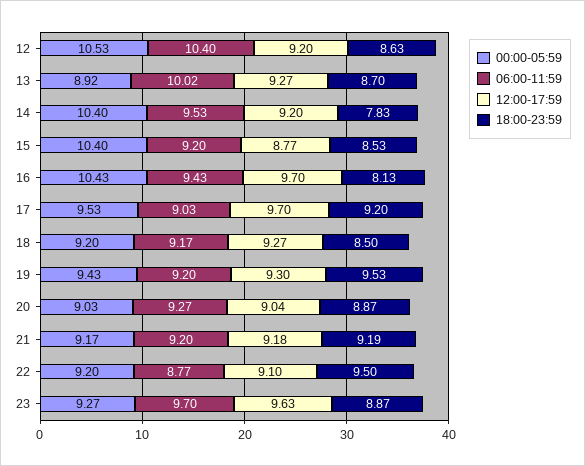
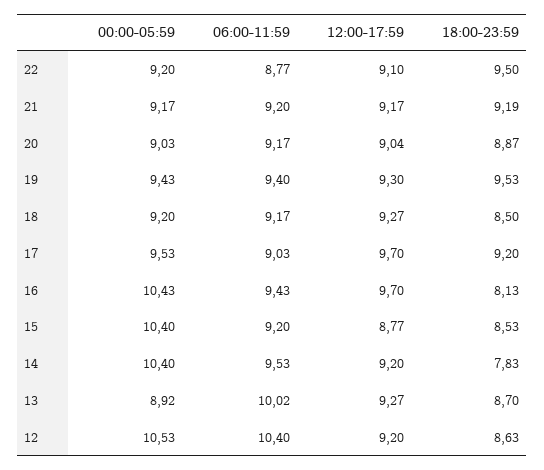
06:00-11:59, 19: 9.2 -> 9.4
06:00-11:59, 20: 9.27 -> 9.17
12:00-17:59, 21: 9.18 -> 9.17
00:00-05:59, 23: 9.27 -> none
06:00-11:59, 23: 9.7 -> none
12:00-17:59, 23: 9.63 -> none
18:00-23:59, 23: 8.87 -> none

